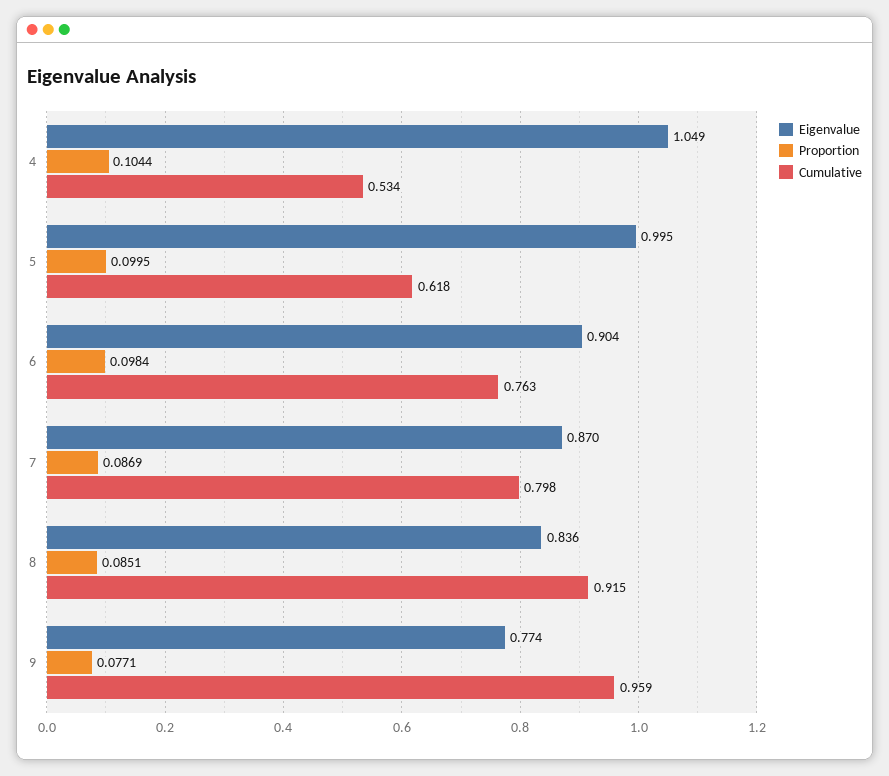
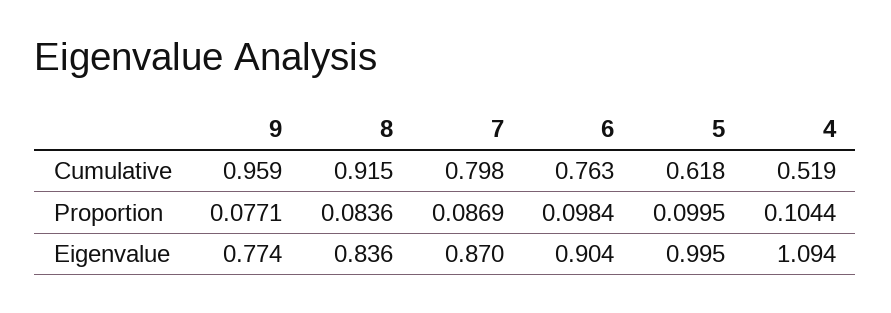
Eigenvalue, 4: 1.049 -> 1.094
Cumulative, 4: 0.534 -> 0.519
Proportion, 8: 0.0851 -> 0.0836

